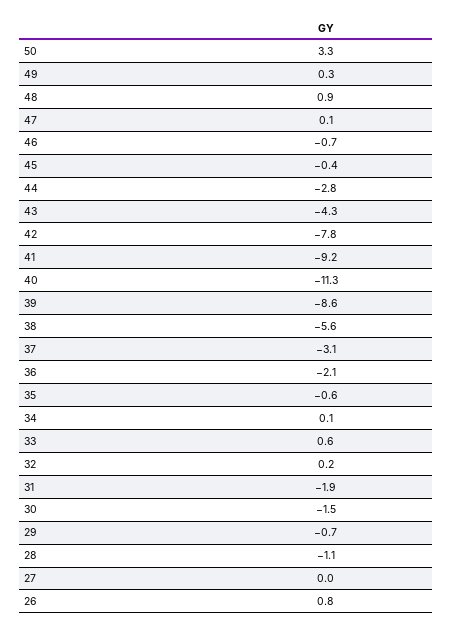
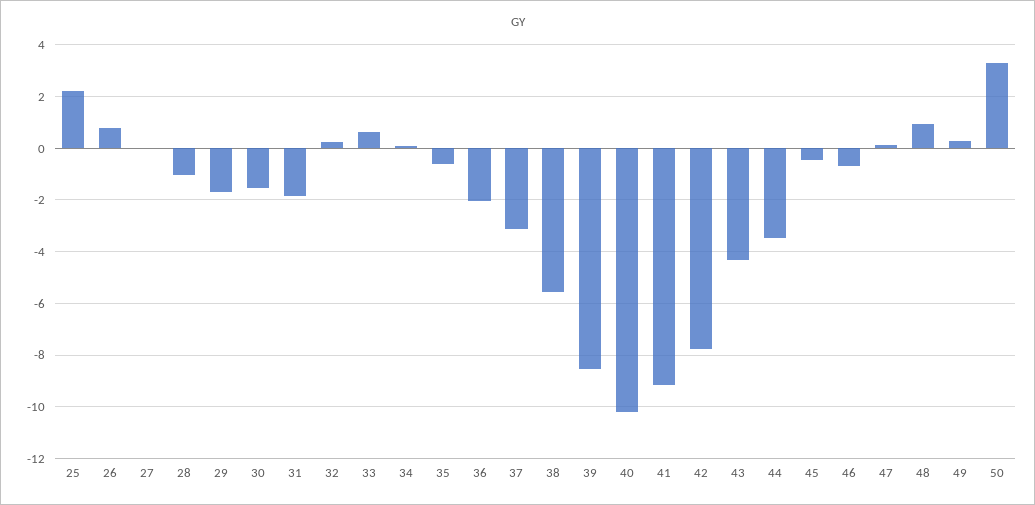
44: -2.8 -> -3.5
40: -11.3 -> -10.25
29: -0.7 -> -1.75
25: none -> 2.25

